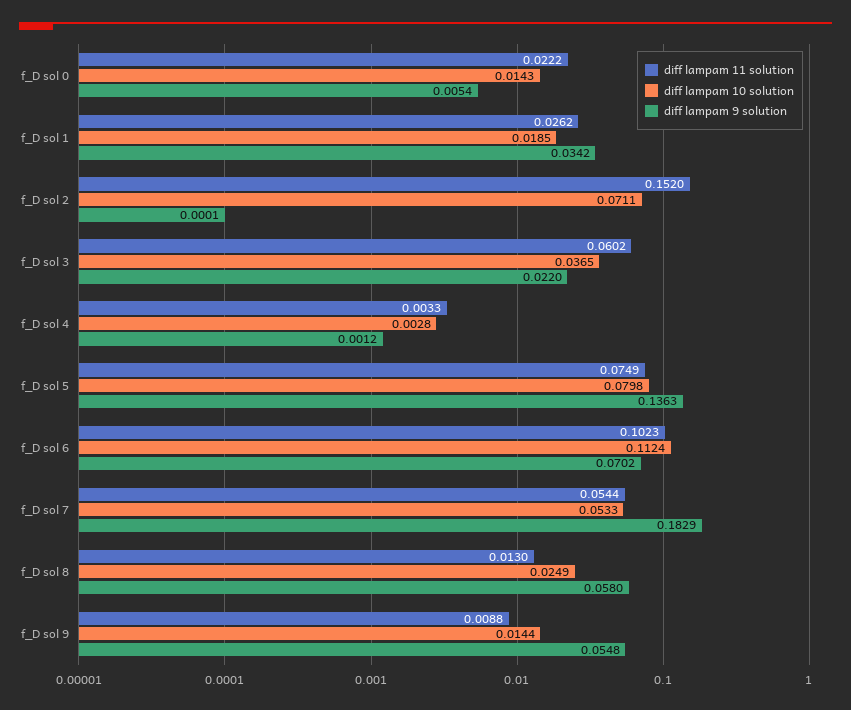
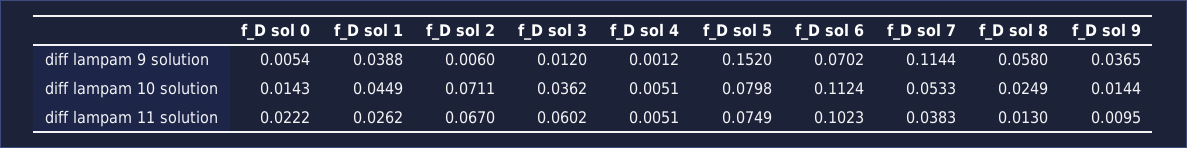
diff lampam 10 solution, f_D sol 1: 0.0185 -> 0.0449
diff lampam 9 solution, f_D sol 1: 0.0342 -> 0.0388
diff lampam 11 solution, f_D sol 2: 0.152 -> 0.067
diff lampam 9 solution, f_D sol 2: 0.0001 -> 0.006
diff lampam 10 solution, f_D sol 3: 0.0365 -> 0.0362
diff lampam 9 solution, f_D sol 3: 0.022 -> 0.012
diff lampam 11 solution, f_D sol 4: 0.0033 -> 0.0051
diff lampam 10 solution, f_D sol 4: 0.0028 -> 0.0051
diff lampam 9 solution, f_D sol 5: 0.1363 -> 0.152
diff lampam 11 solution, f_D sol 7: 0.0544 -> 0.0383
diff lampam 9 solution, f_D sol 7: 0.1829 -> 0.1144
diff lampam 11 solution, f_D sol 9: 0.0088 -> 0.0095
diff lampam 9 solution, f_D sol 9: 0.0548 -> 0.0365

